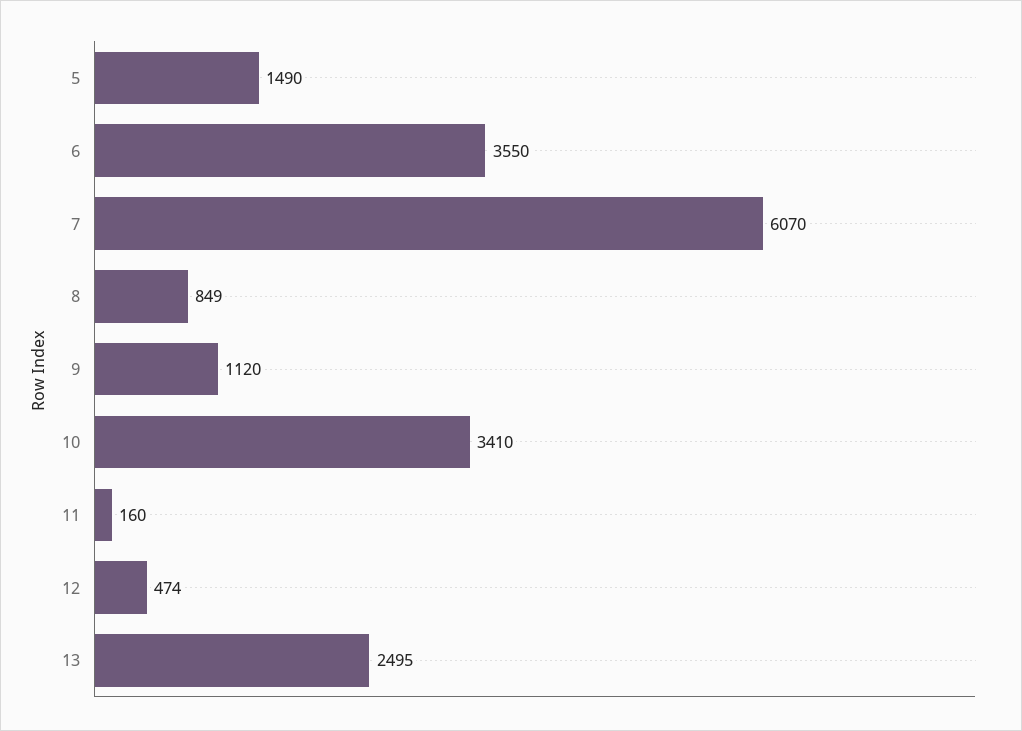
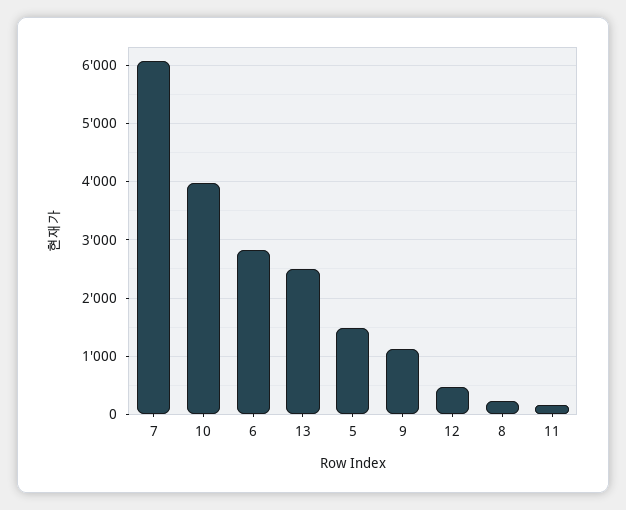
6: 3550 -> 2800
8: 849 -> 200
10: 3410 -> 4000

